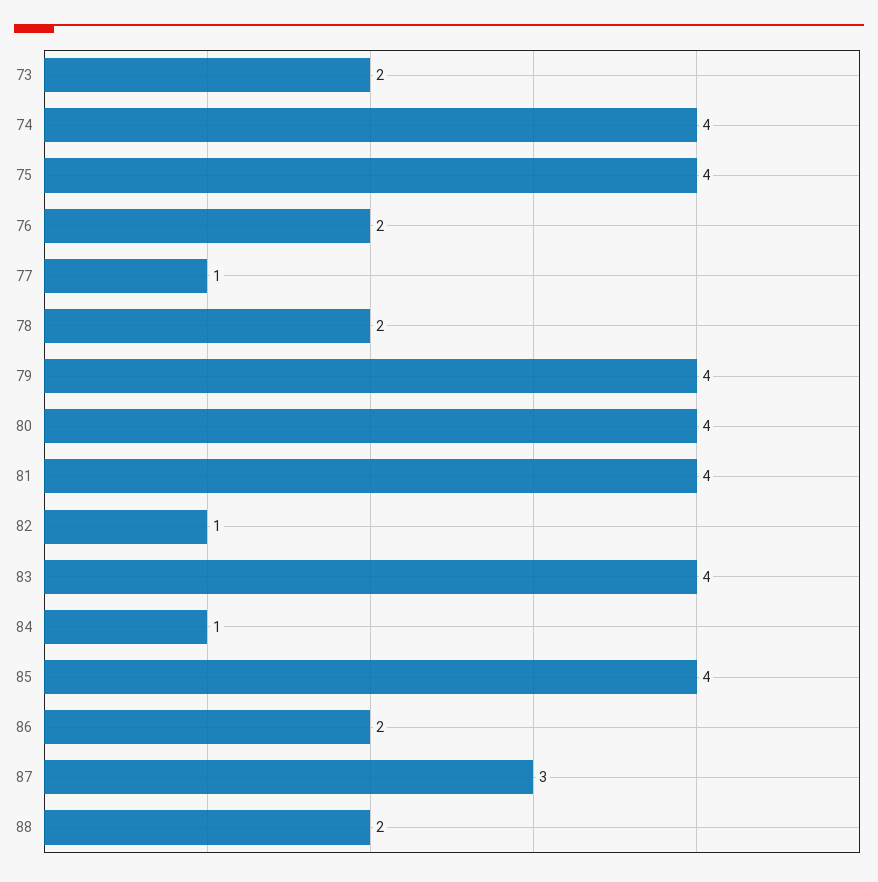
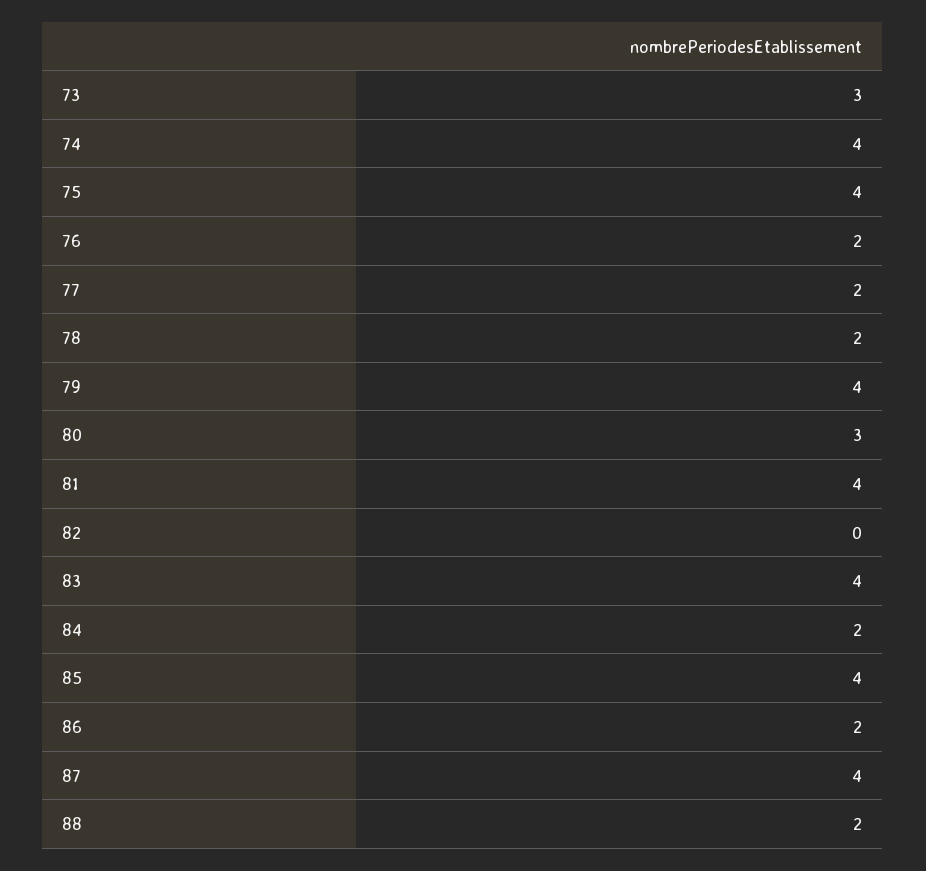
73: 2 -> 3
77: 1 -> 2
80: 4 -> 3
82: 1 -> 0
84: 1 -> 2
87: 3 -> 4

